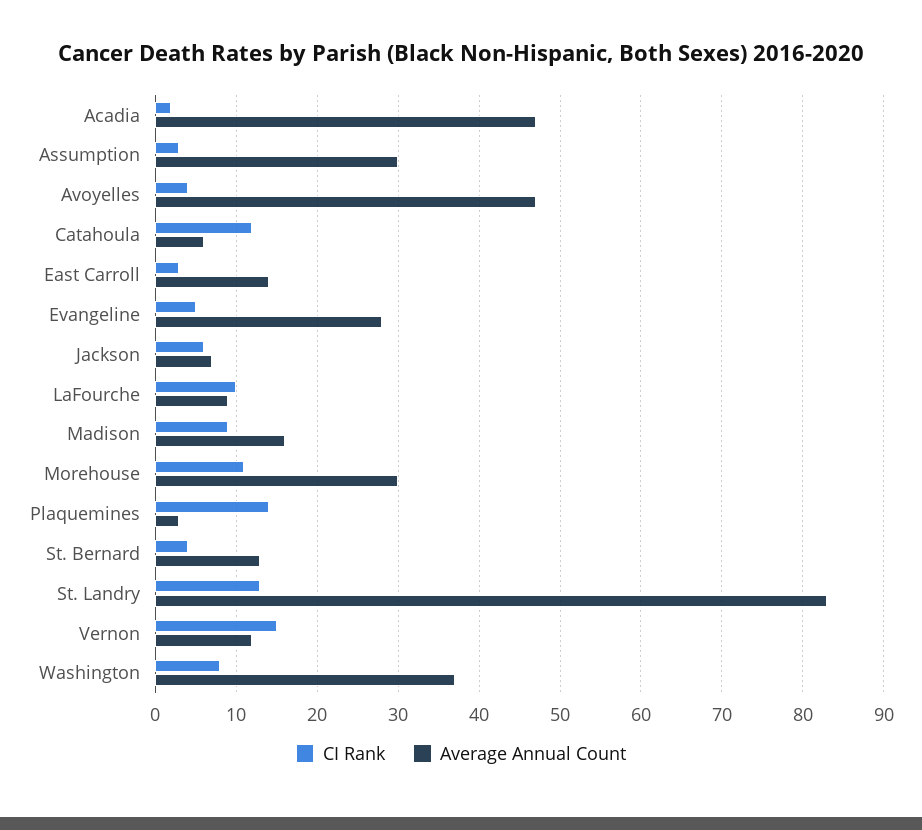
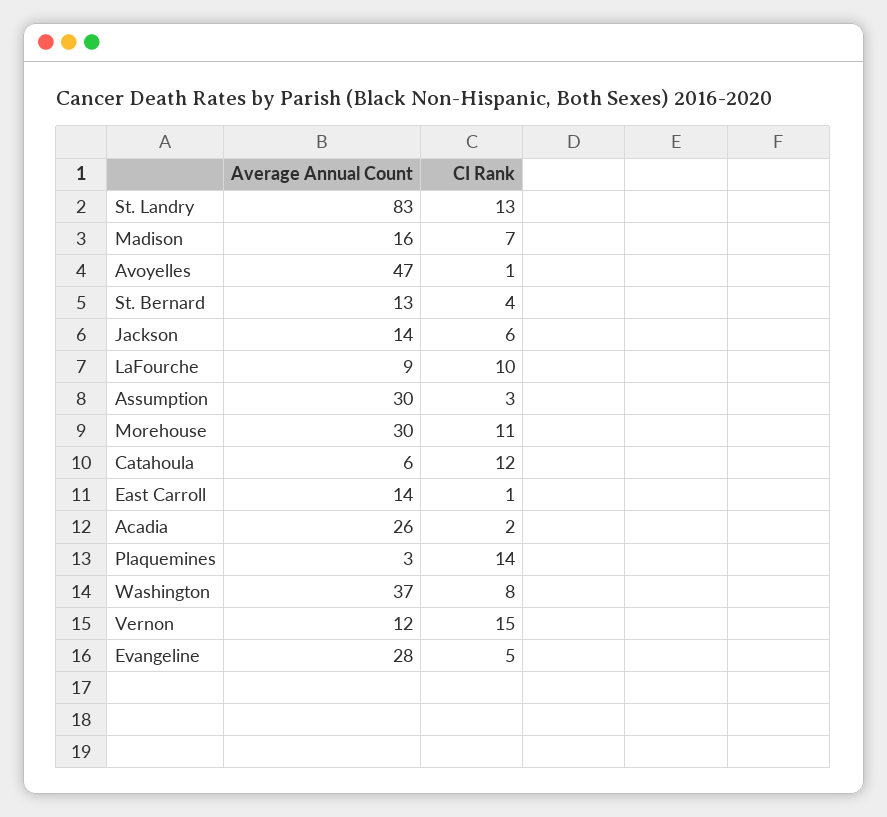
Average Annual Count, Acadia: 47 -> 26
CI Rank, Avoyelles: 4 -> 1
CI Rank, East Carroll: 3 -> 1
Average Annual Count, Jackson: 7 -> 14
CI Rank, Madison: 9 -> 7

